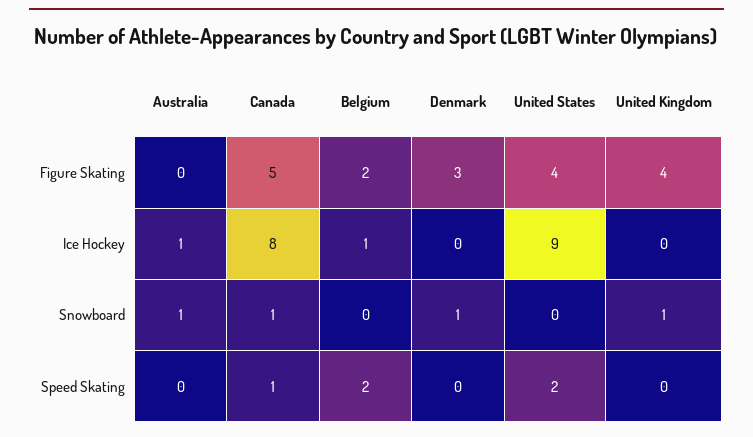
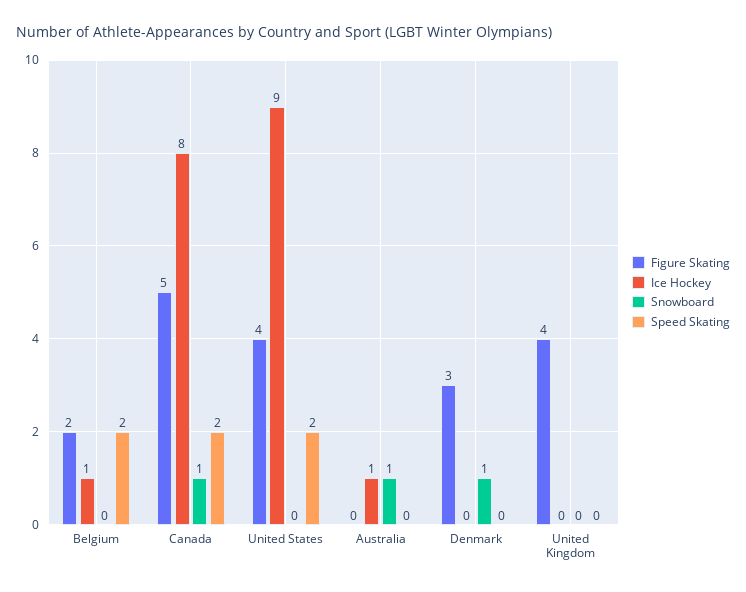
Snowboard, United Kingdom: 1 -> 0
Speed Skating, Canada: 1 -> 2

